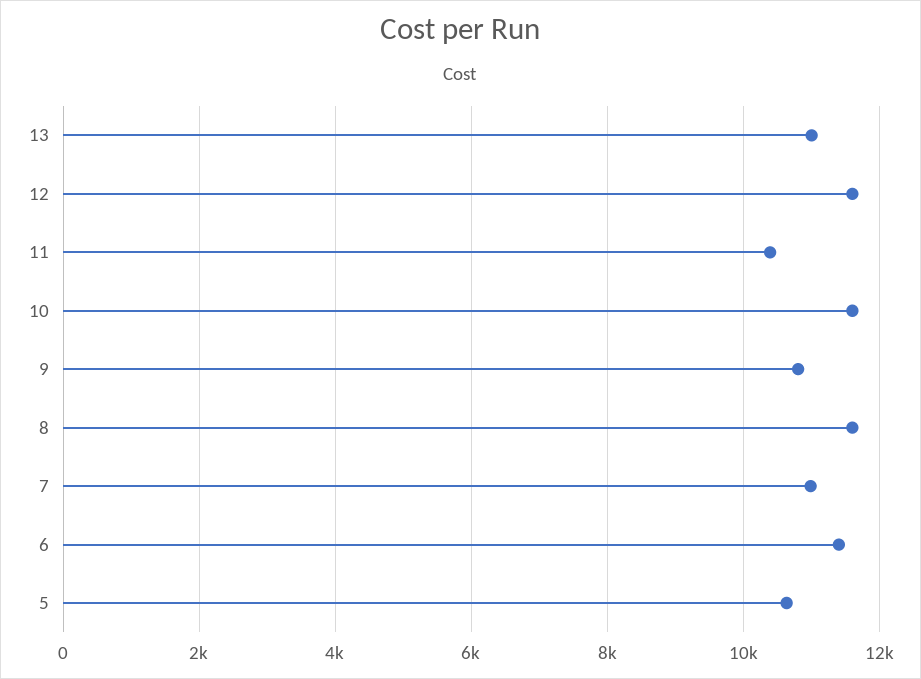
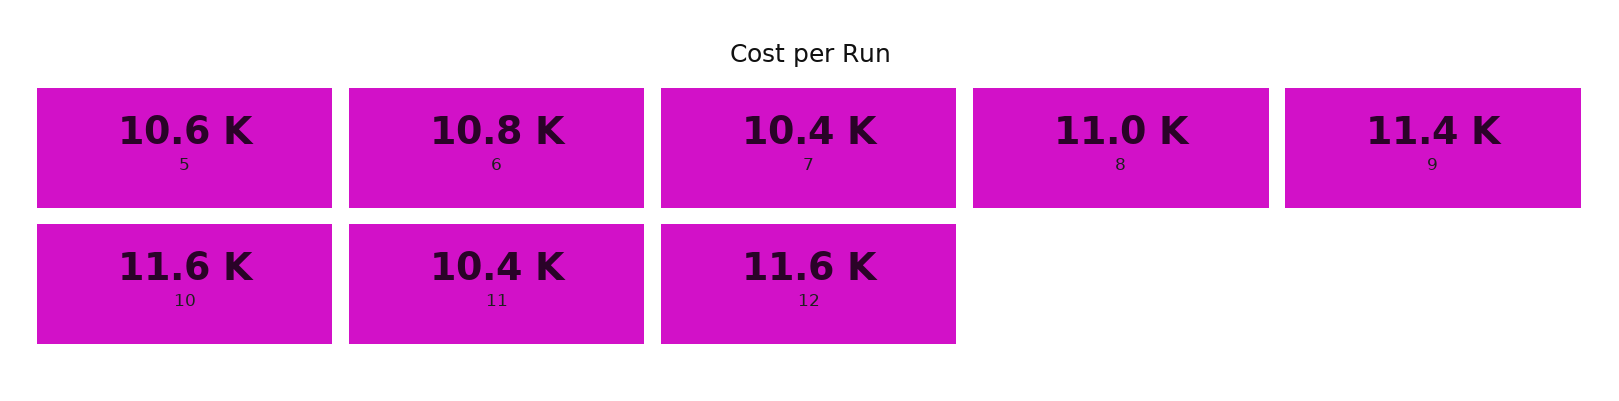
13: 11000 -> none
9: 10800 -> 11400
8: 11600 -> 11000
7: 11000 -> 10400
6: 11400 -> 10800

